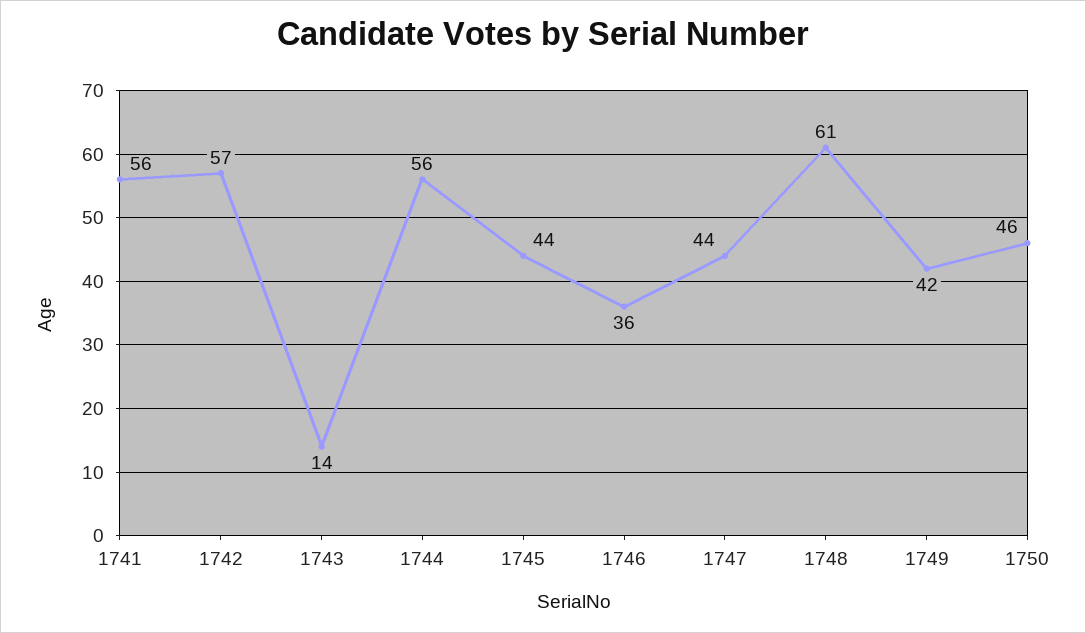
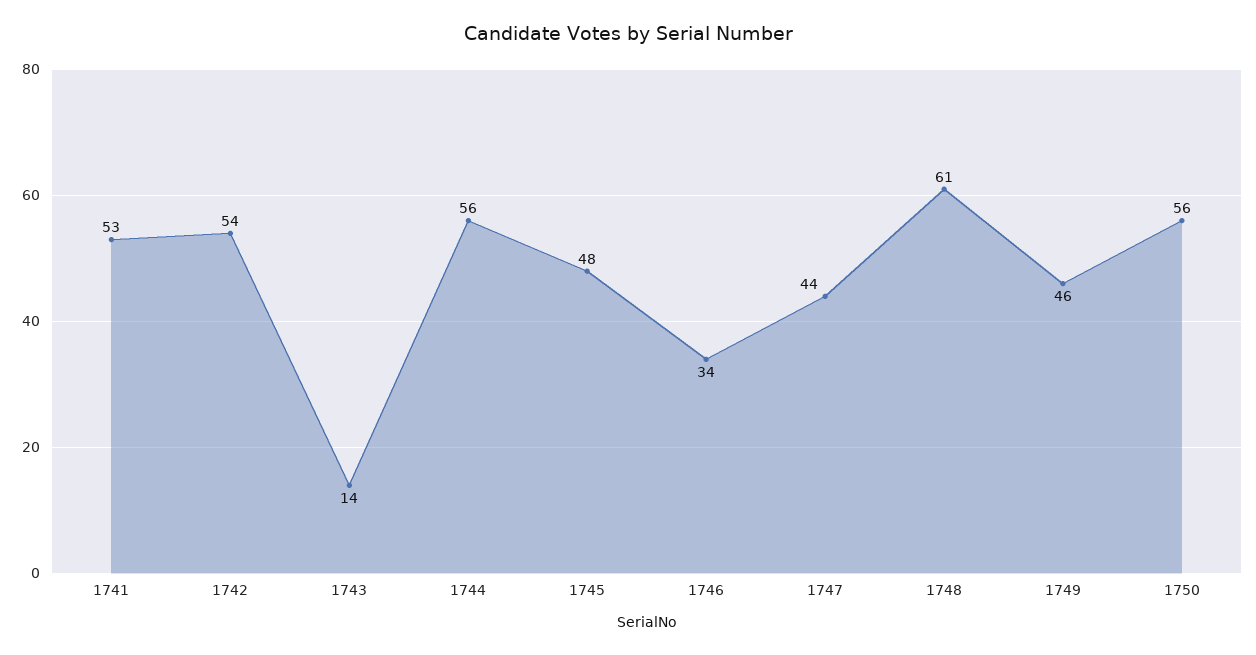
1741: 56 -> 53
1742: 57 -> 54
1745: 44 -> 48
1746: 36 -> 34
1749: 42 -> 46
1750: 46 -> 56

